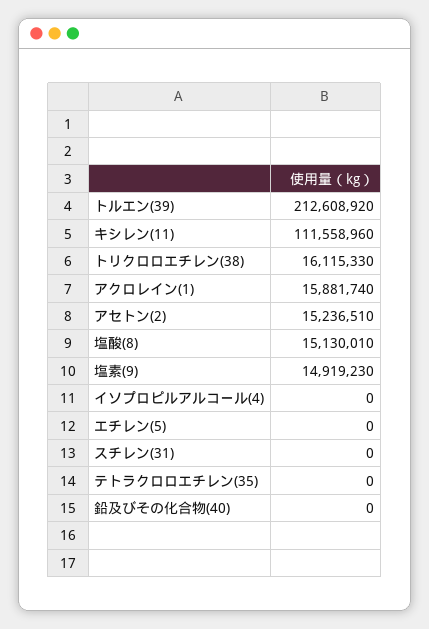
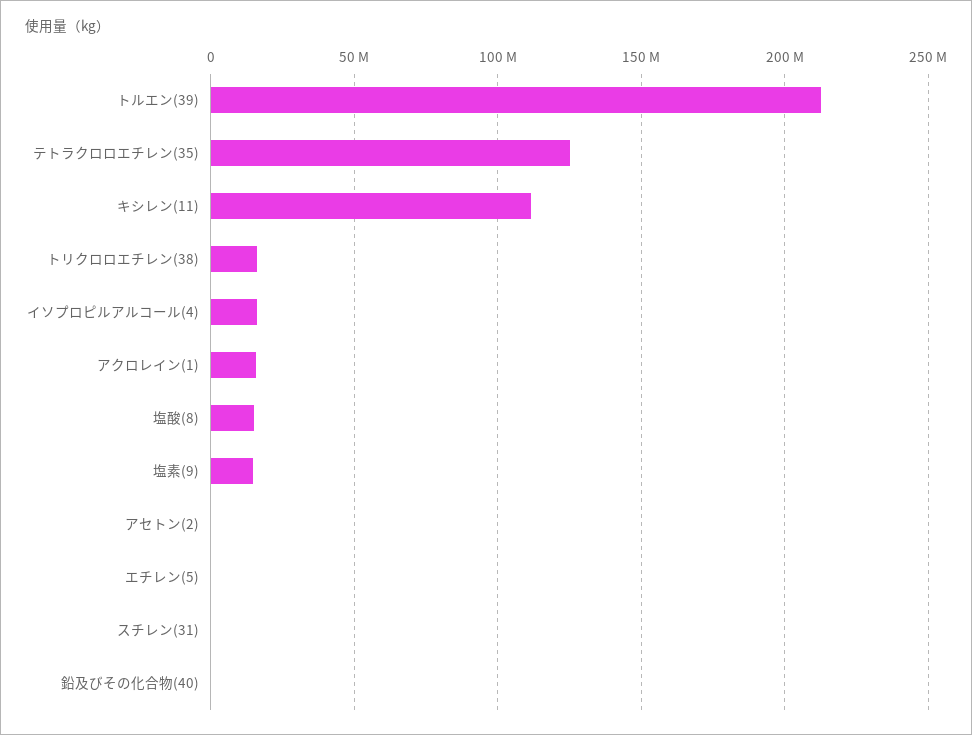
アセトン(2): 15236510 -> 0
イソプロピルアルコール(4): 0 -> 15000000
テトラクロロエチレン(35): 0 -> 125000000

